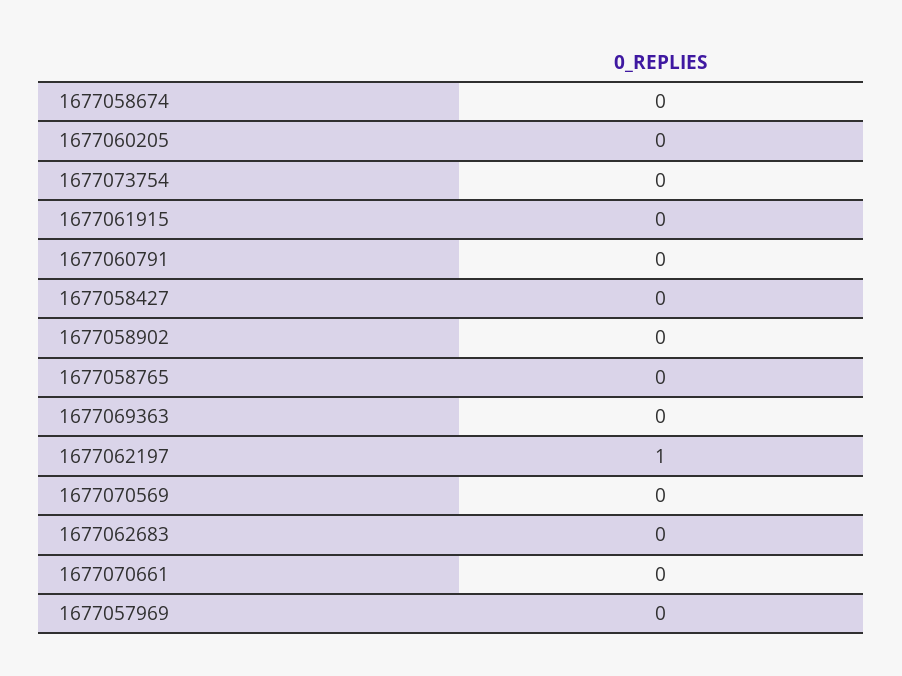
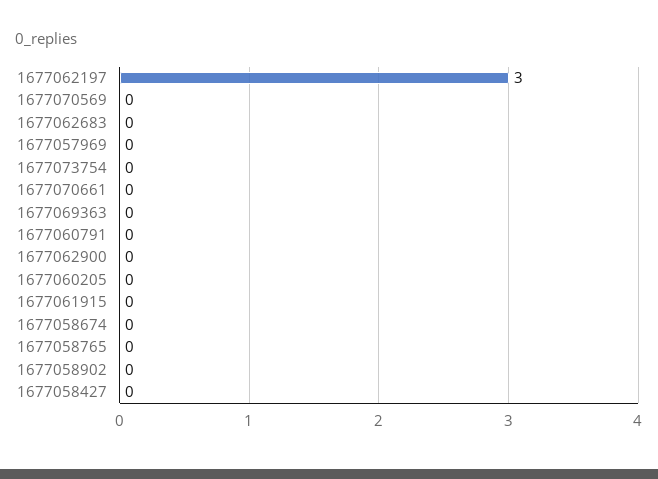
1677062197: 1 -> 3
1677062900: none -> 0

